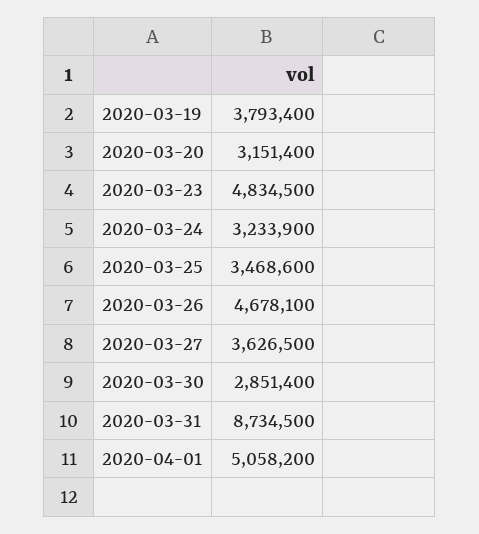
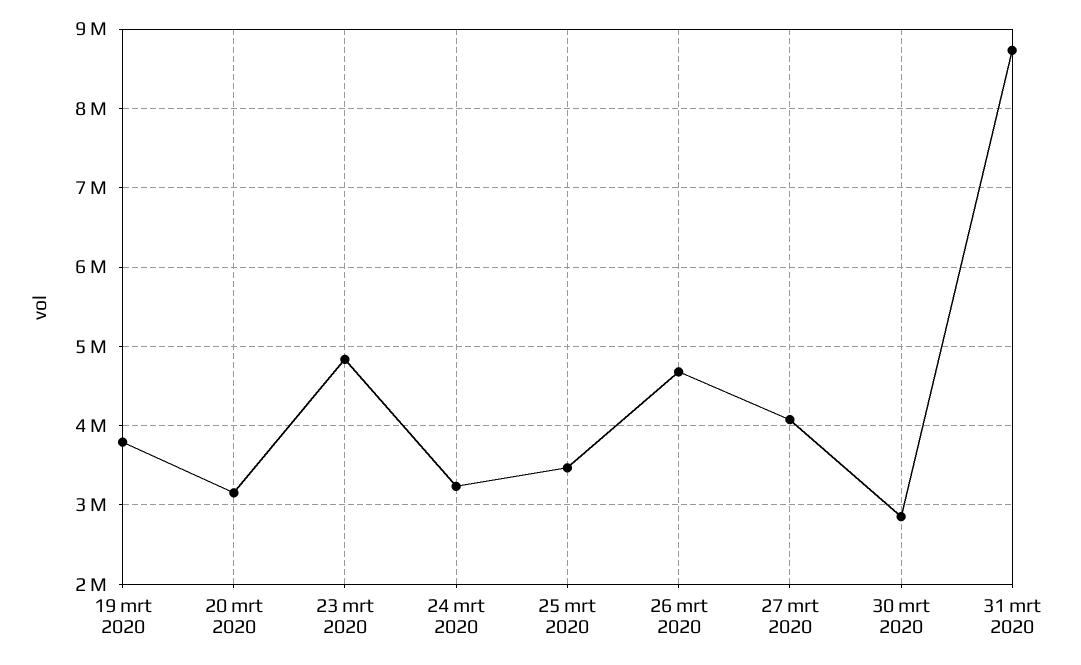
2020-03-27: 3626500 -> 4100000
2020-04-01: 5058200 -> none

